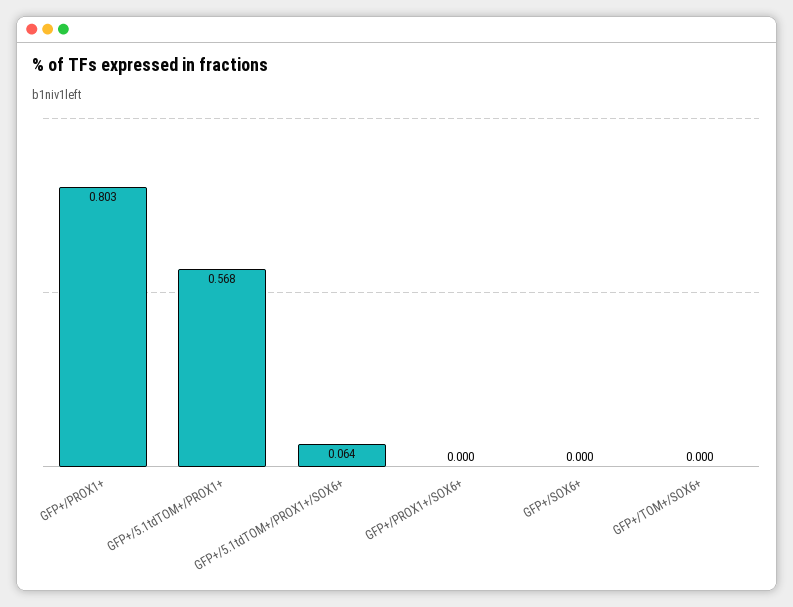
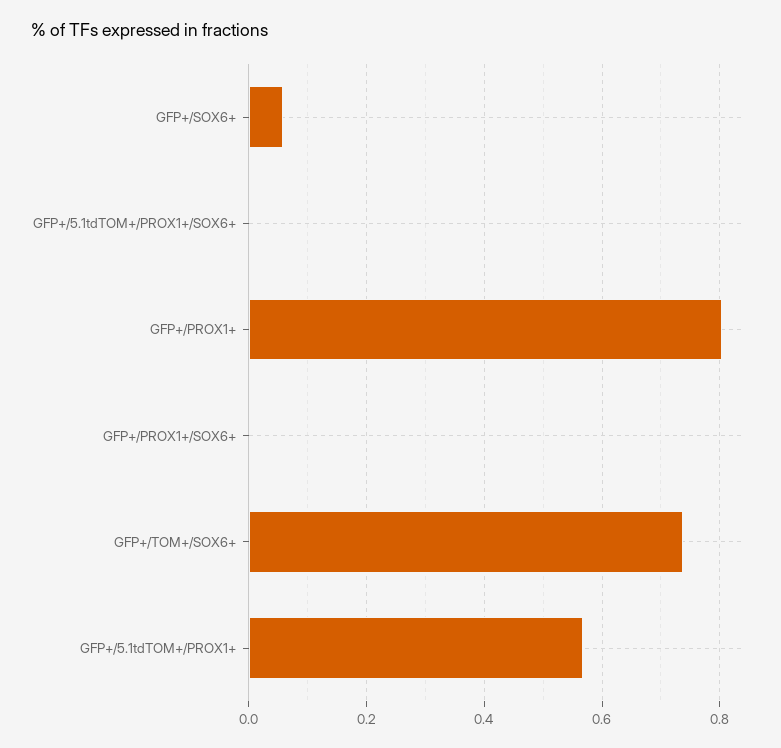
GFP+/5.1tdTOM+/PROX1+/SOX6+: 0.064 -> 0
GFP+/SOX6+: 0 -> 0.06
GFP+/TOM+/SOX6+: 0 -> 0.74

